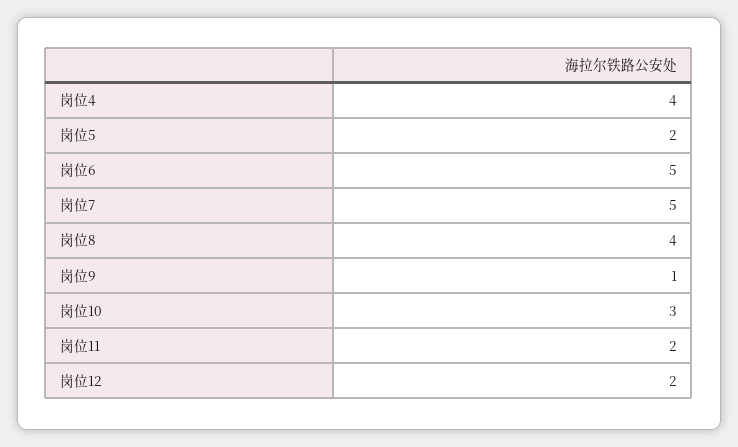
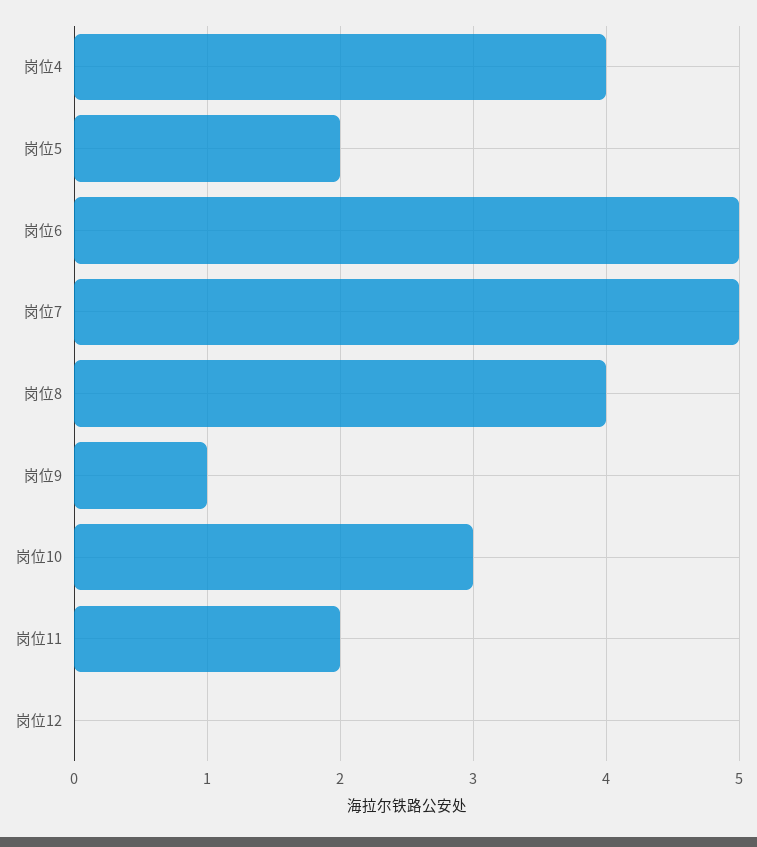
岗位12: 2 -> 0

